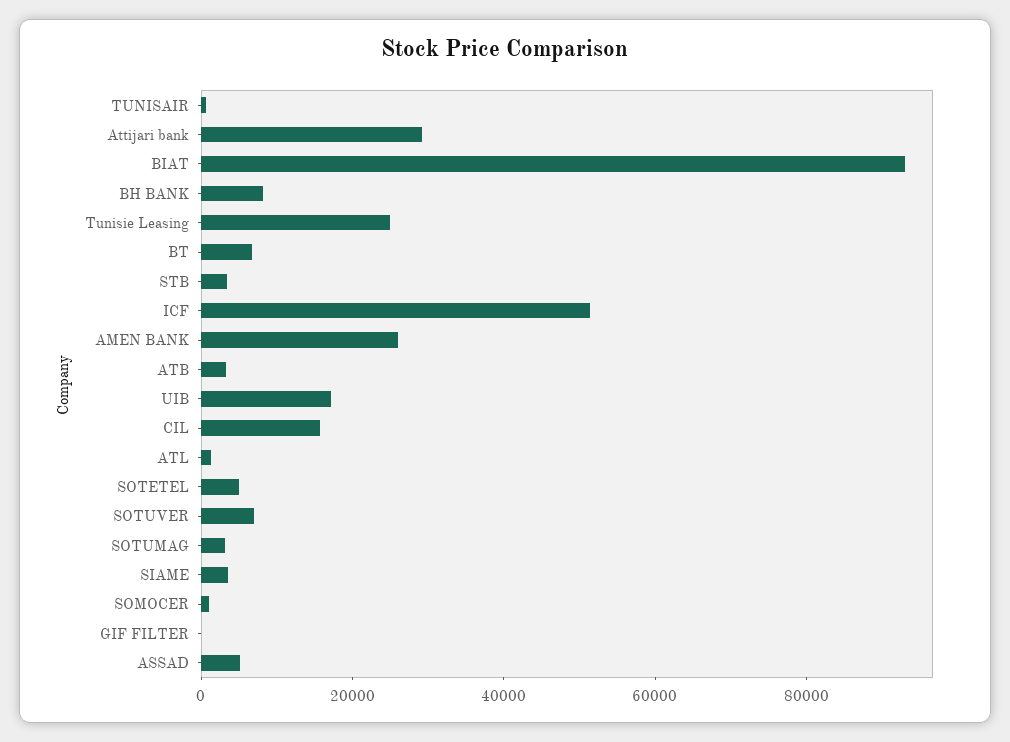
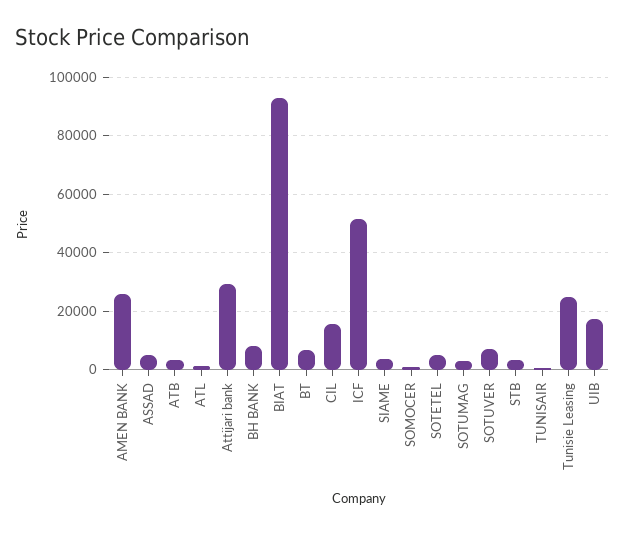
GIF FILTER: 0 -> none

